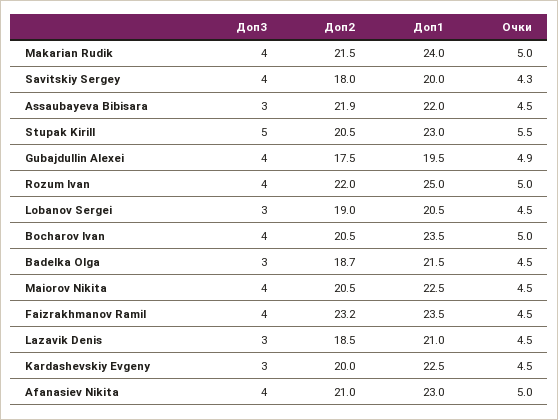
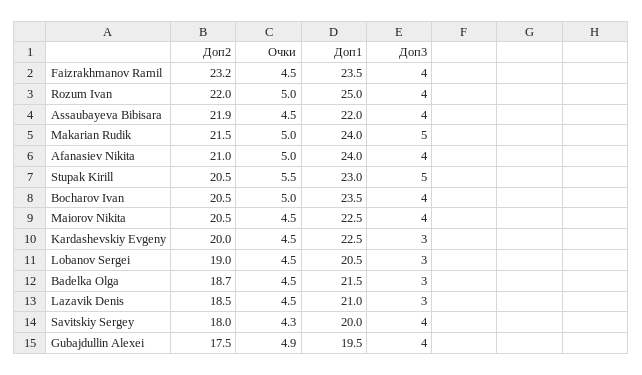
Доп3, Makarian Rudik: 4 -> 5
Доп3, Assaubayeva Bibisara: 3 -> 4
Доп1, Afanasiev Nikita: 23 -> 24

